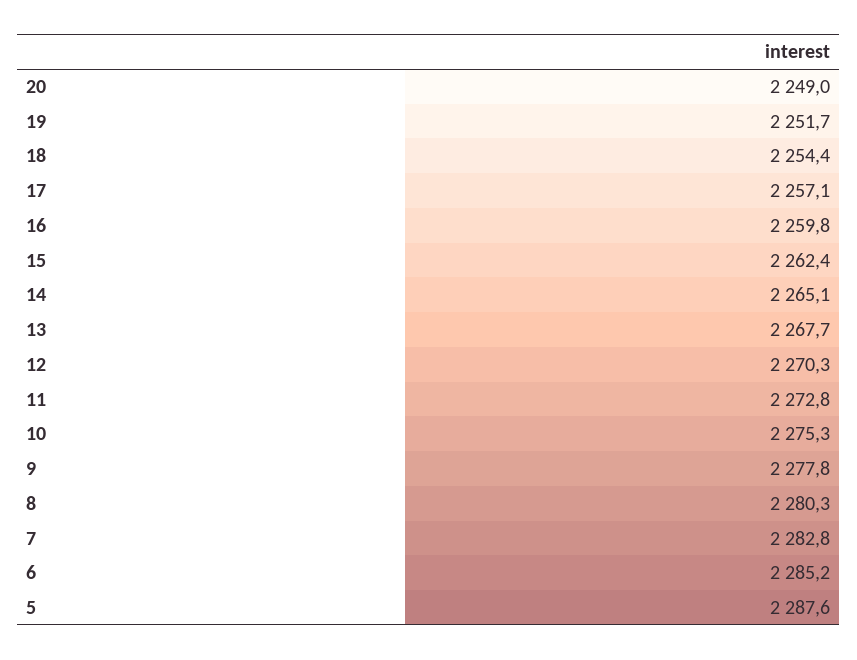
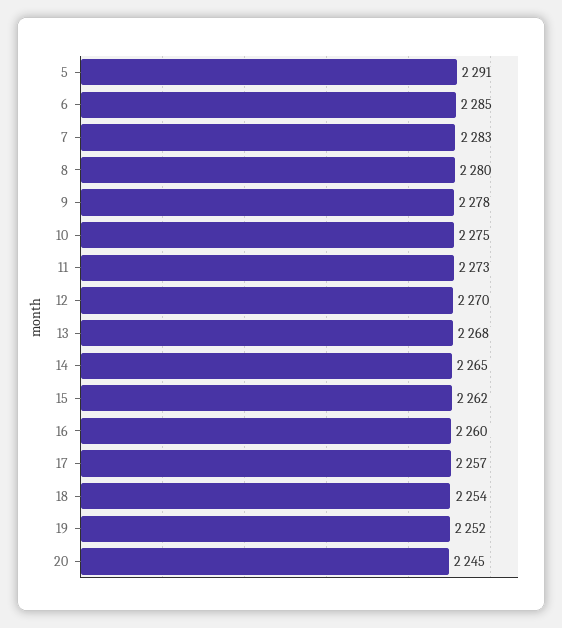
20: 2249 -> 2245
5: 2287.6 -> 2291

